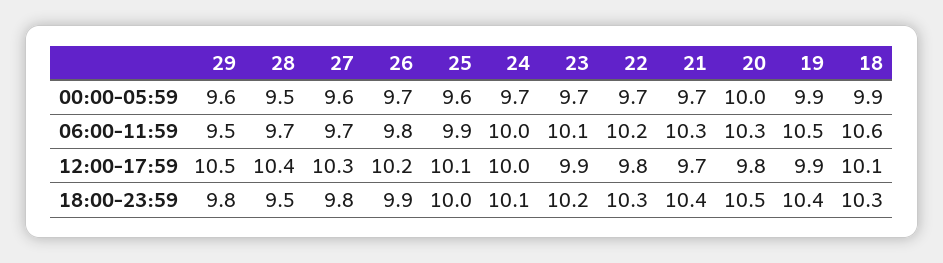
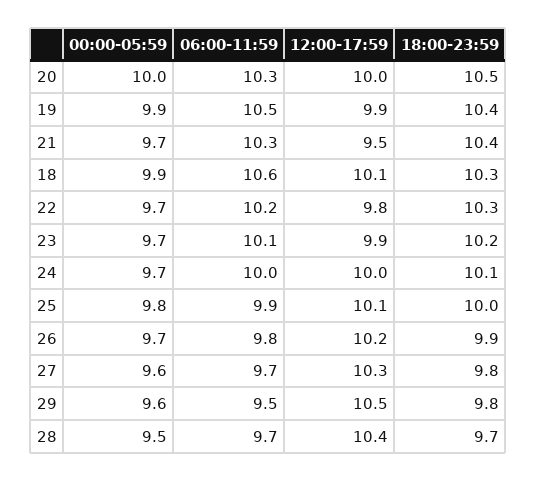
25, 00:00-05:59: 9.6 -> 9.8
21, 12:00-17:59: 9.7 -> 9.5
20, 12:00-17:59: 9.8 -> 10
28, 18:00-23:59: 9.5 -> 9.7

